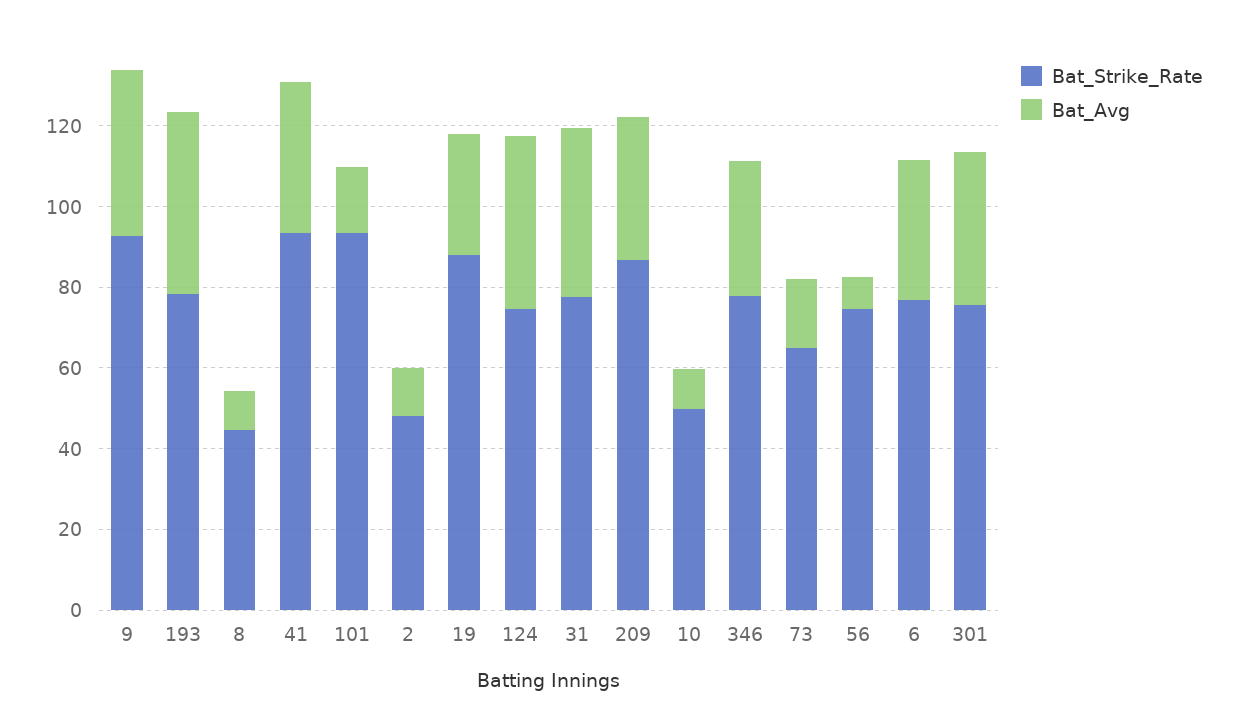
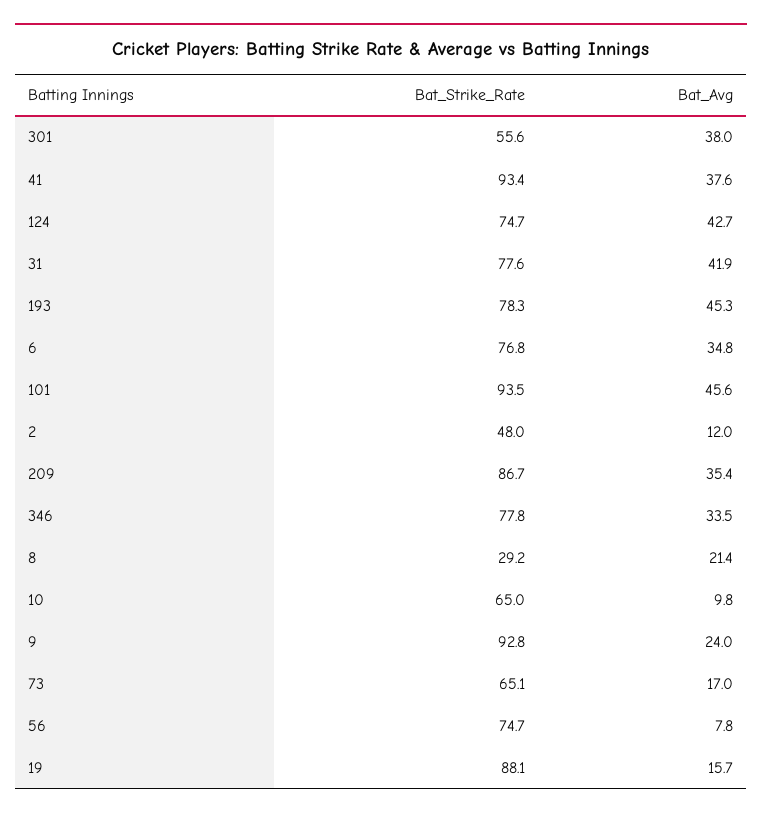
Bat_Avg, 9: 40 -> 24
Bat_Strike_Rate, 8: 45 -> 29.2
Bat_Avg, 8: 10 -> 21.4
Bat_Avg, 101: 15 -> 45.6
Bat_Avg, 19: 30 -> 15.7
Bat_Strike_Rate, 10: 50 -> 65
Bat_Strike_Rate, 301: 75 -> 55.6

